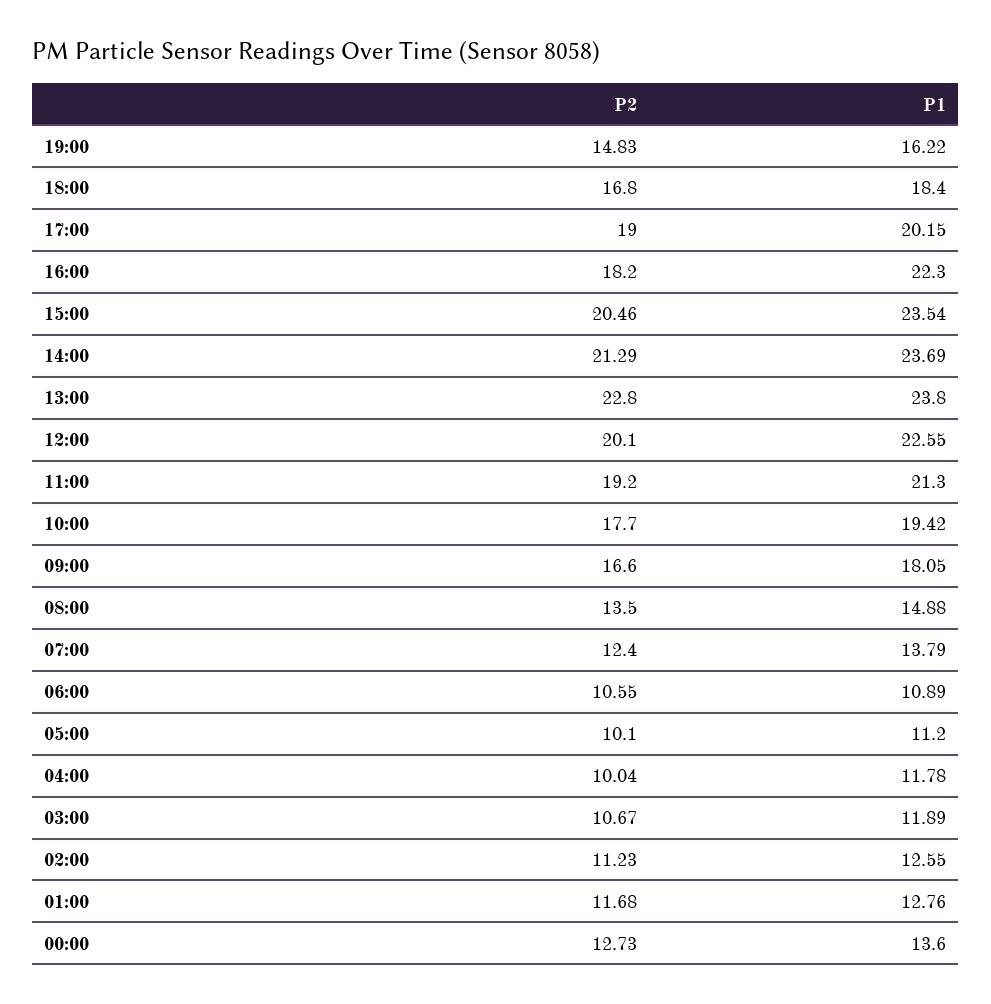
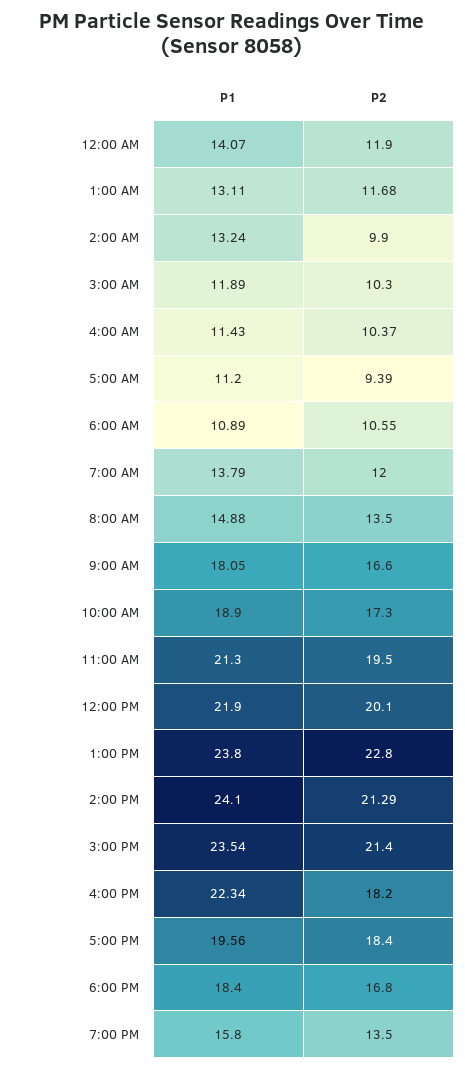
P2, 19:00: 14.83 -> 13.5
P1, 19:00: 16.22 -> 15.8
P2, 17:00: 19 -> 18.4
P1, 17:00: 20.15 -> 19.56
P1, 16:00: 22.3 -> 22.34
P2, 15:00: 20.46 -> 21.4
P1, 14:00: 23.69 -> 24.1
P1, 12:00: 22.55 -> 21.9
P2, 11:00: 19.2 -> 19.5
P2, 10:00: 17.7 -> 17.3
P1, 10:00: 19.42 -> 18.9
P2, 07:00: 12.4 -> 12
P2, 05:00: 10.1 -> 9.39
P2, 04:00: 10.04 -> 10.37
P1, 04:00: 11.78 -> 11.43
P2, 03:00: 10.67 -> 10.3
P2, 02:00: 11.23 -> 9.9
P1, 02:00: 12.55 -> 13.24
P1, 01:00: 12.76 -> 13.11
P2, 00:00: 12.73 -> 11.9
P1, 00:00: 13.6 -> 14.07

